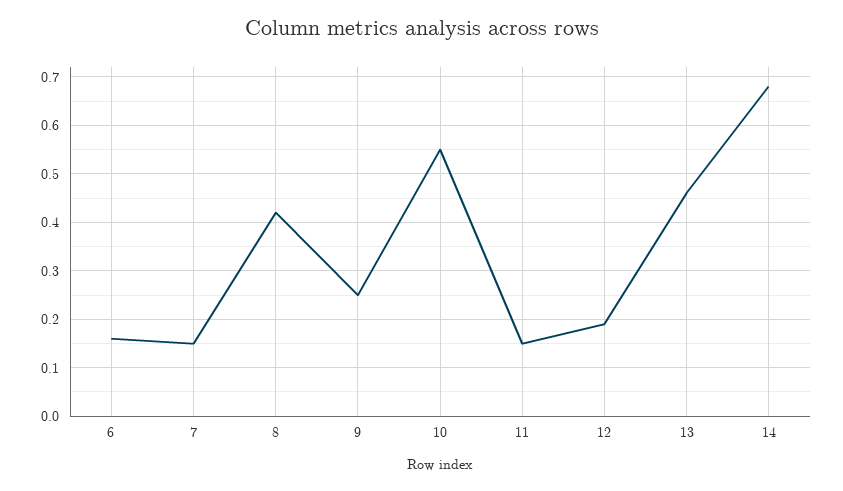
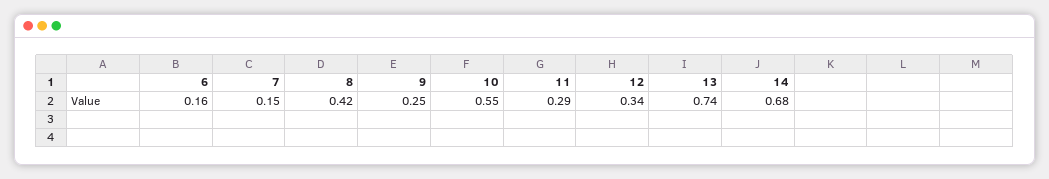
11: 0.15 -> 0.29
12: 0.2 -> 0.34
13: 0.45 -> 0.74

